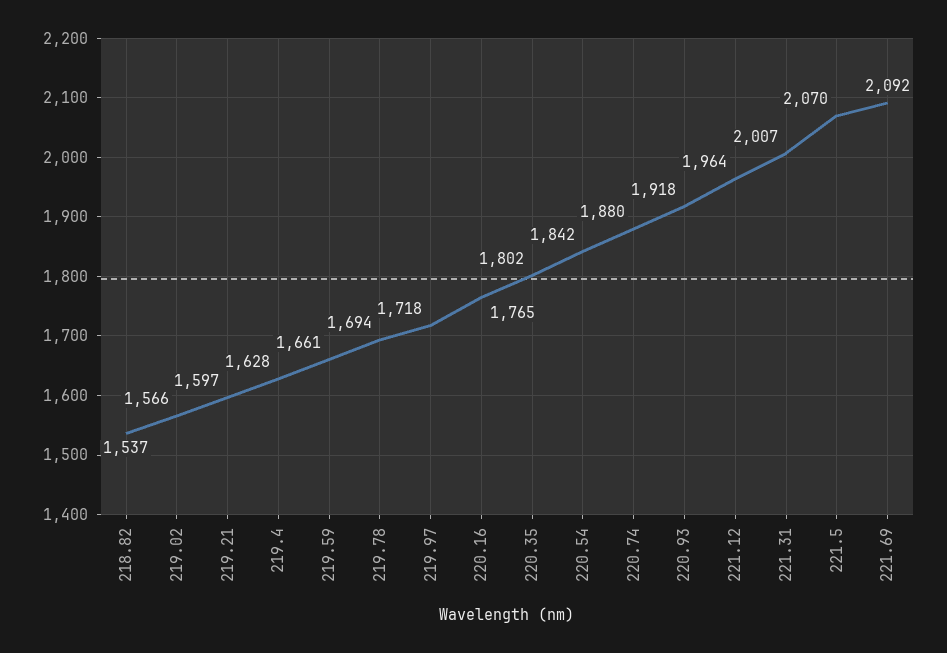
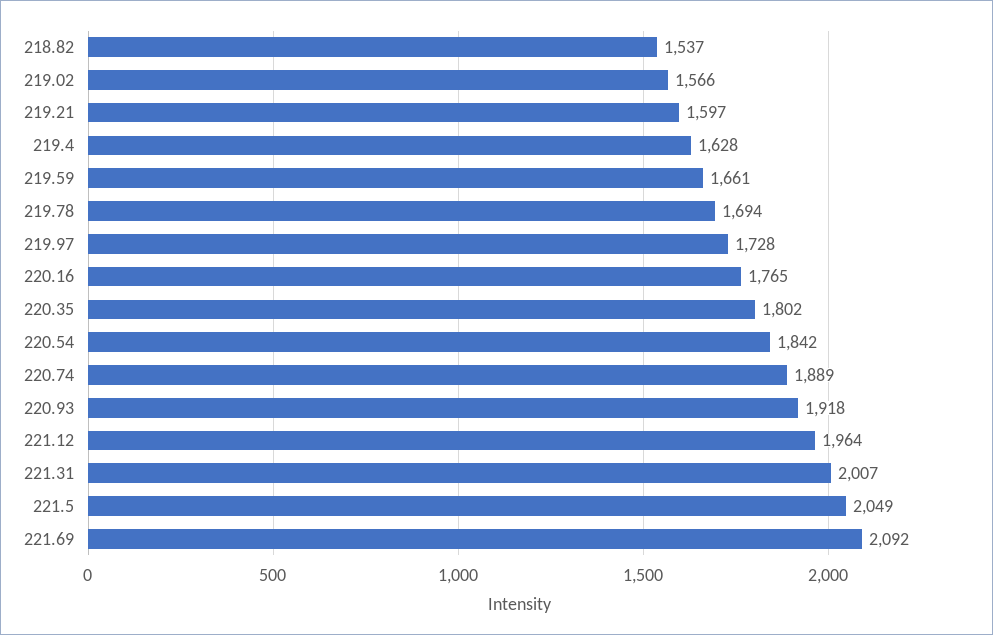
219.97: 1718 -> 1728
220.74: 1880 -> 1889
221.5: 2070 -> 2049

